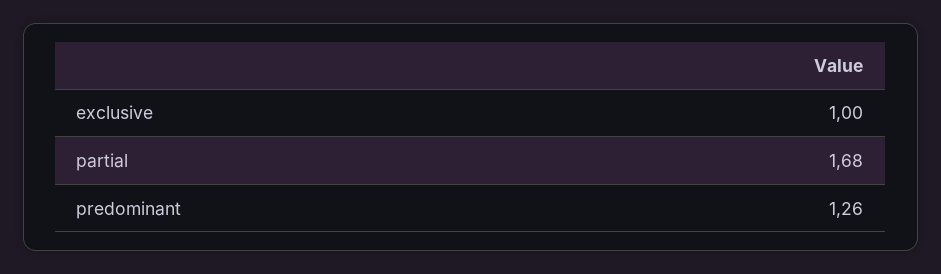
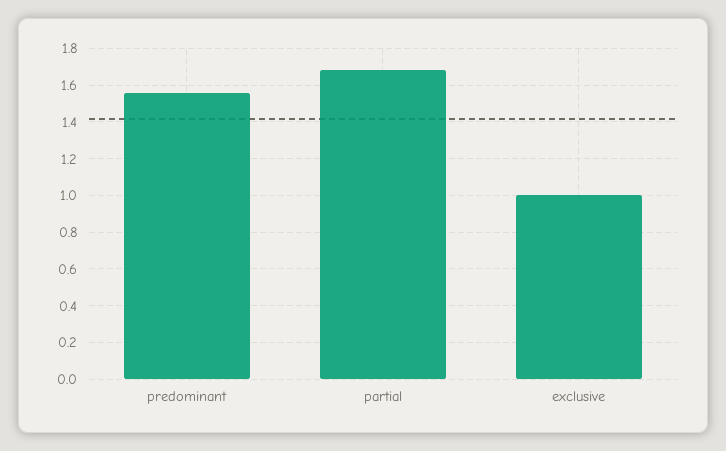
predominant: 1.26 -> 1.55

